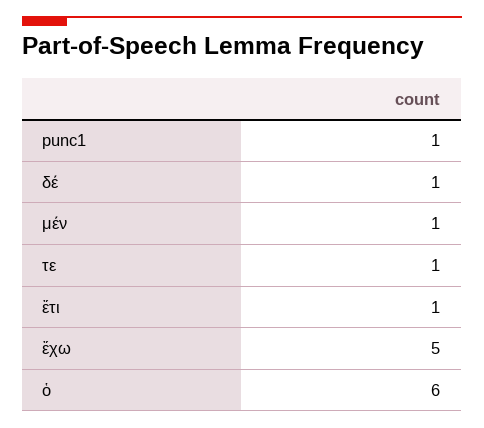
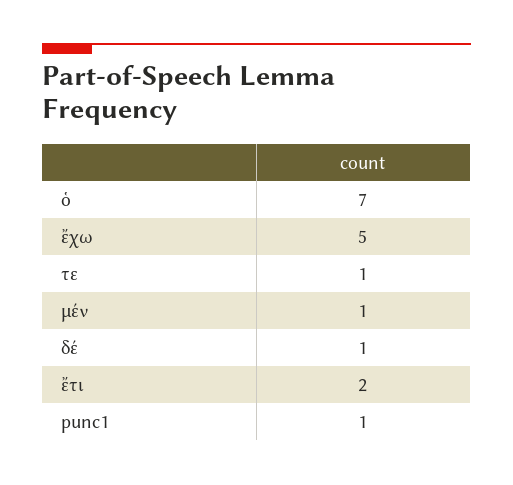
ἔτι: 1 -> 2
ὁ: 6 -> 7

